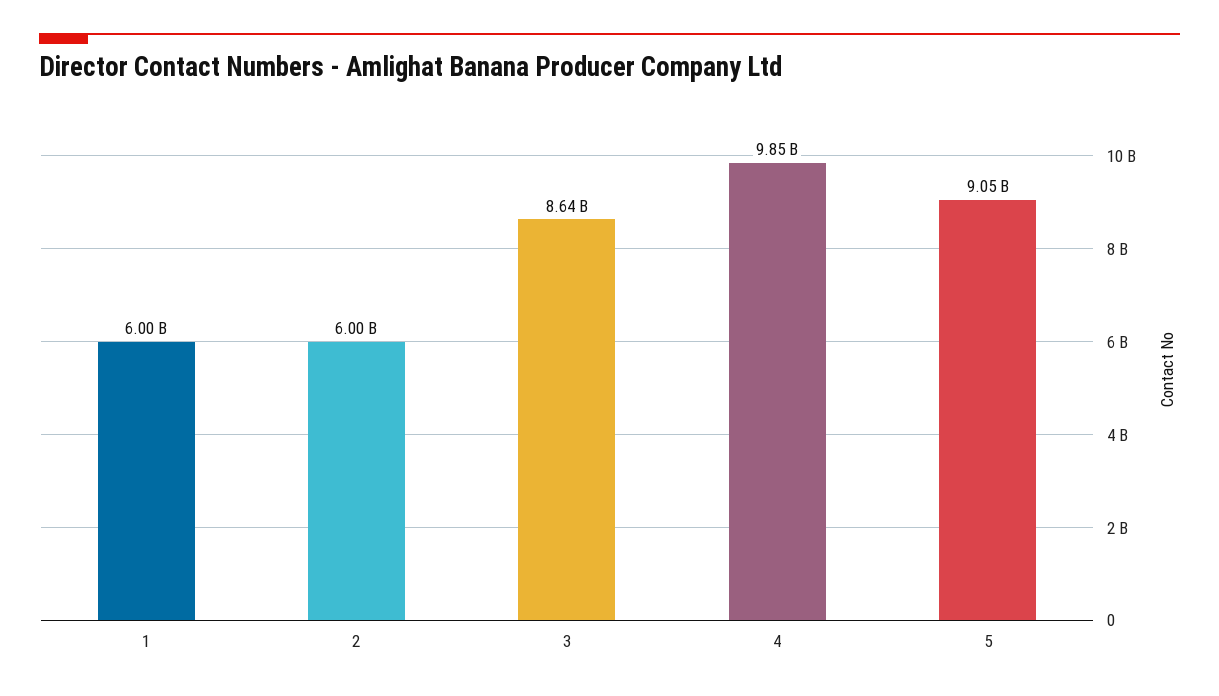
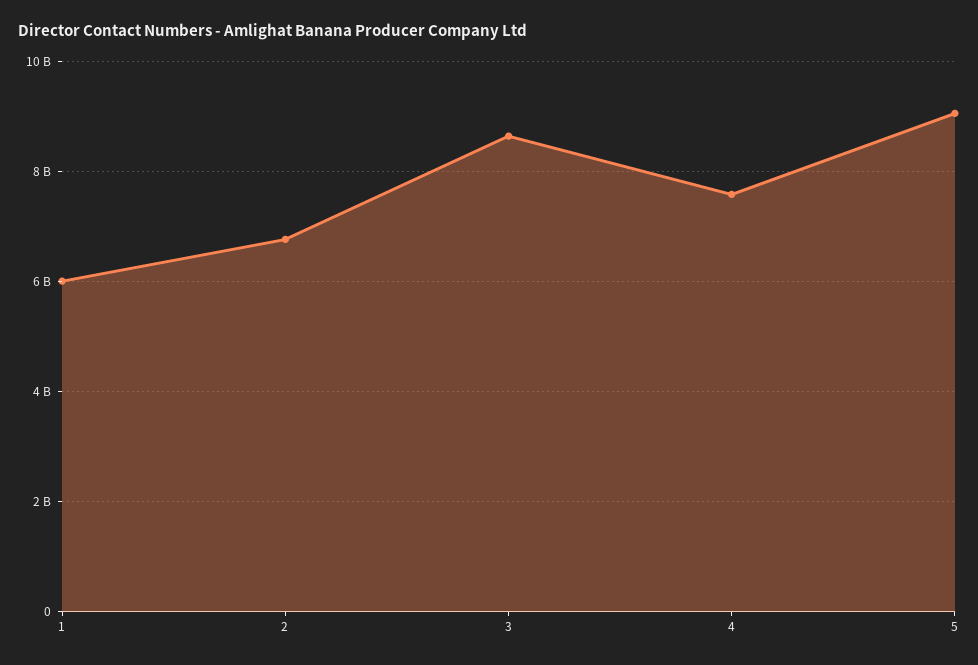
2: 6000000000 -> 6800000000
4: 9850000000 -> 7600000000

